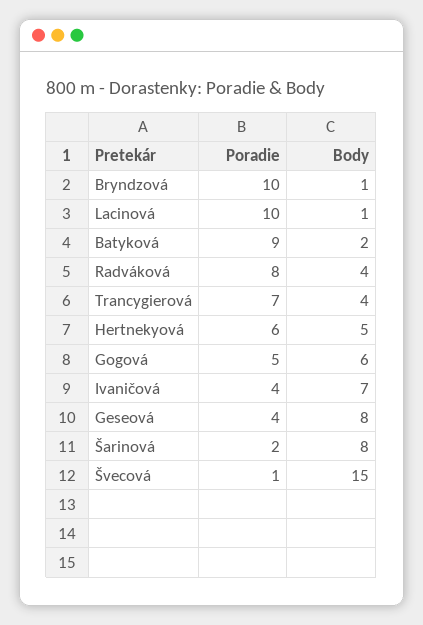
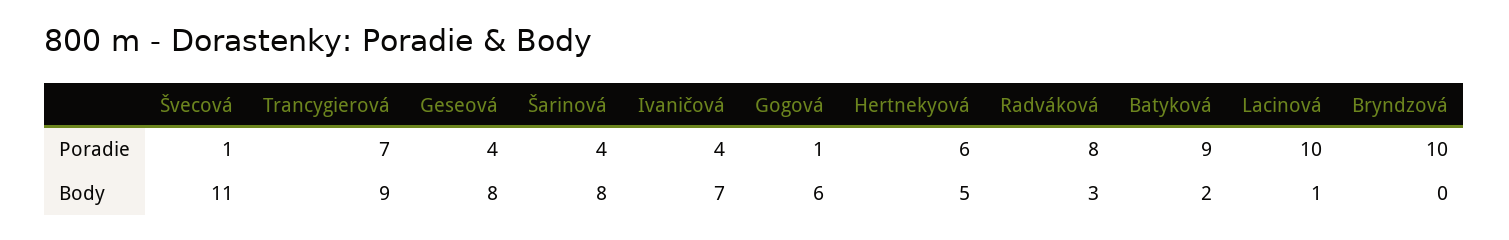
Body, Bryndzová: 1 -> 0
Body, Radváková: 4 -> 3
Body, Trancygierová: 4 -> 9
Poradie, Gogová: 5 -> 1
Poradie, Šarinová: 2 -> 4
Body, Švecová: 15 -> 11

